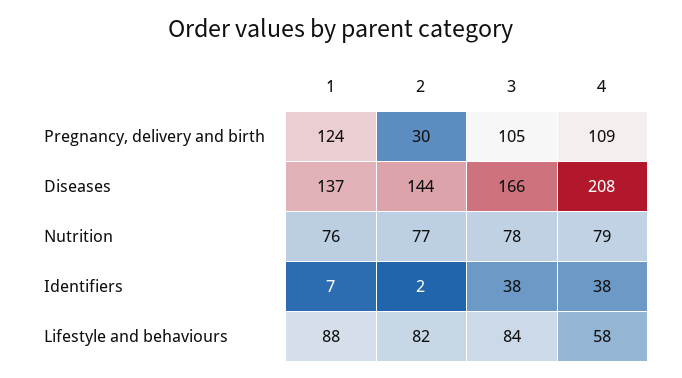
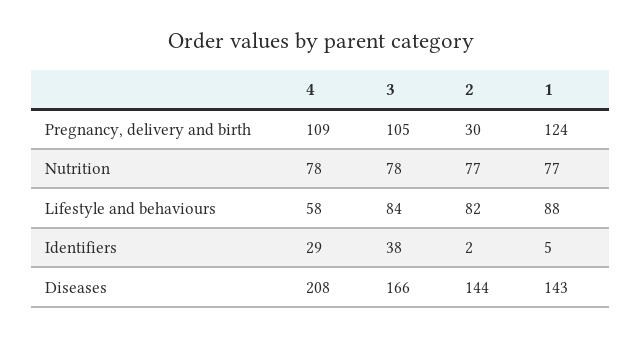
1, Diseases: 137 -> 143
1, Nutrition: 76 -> 77
4, Nutrition: 79 -> 78
1, Identifiers: 7 -> 5
4, Identifiers: 38 -> 29

